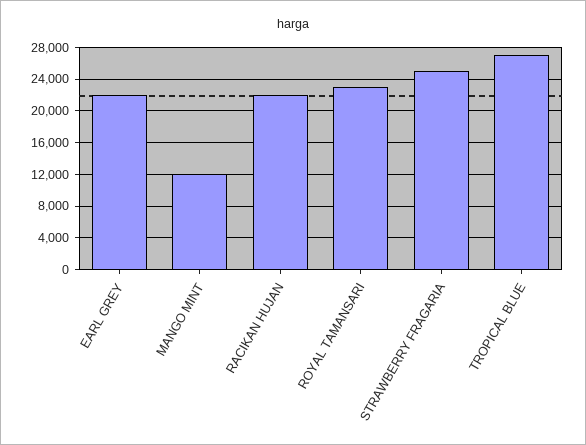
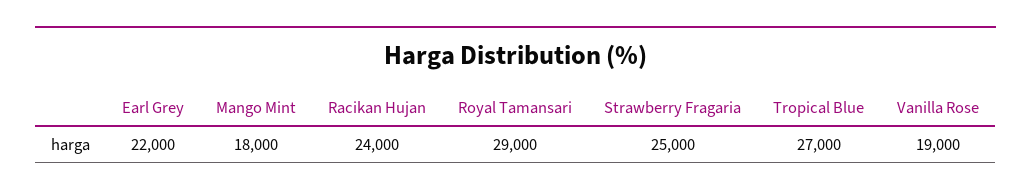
MANGO MINT: 12000 -> 18000
RACIKAN HUJAN: 22000 -> 24000
ROYAL TAMANSARI: 23000 -> 29000
Vanilla Rose: none -> 19000

